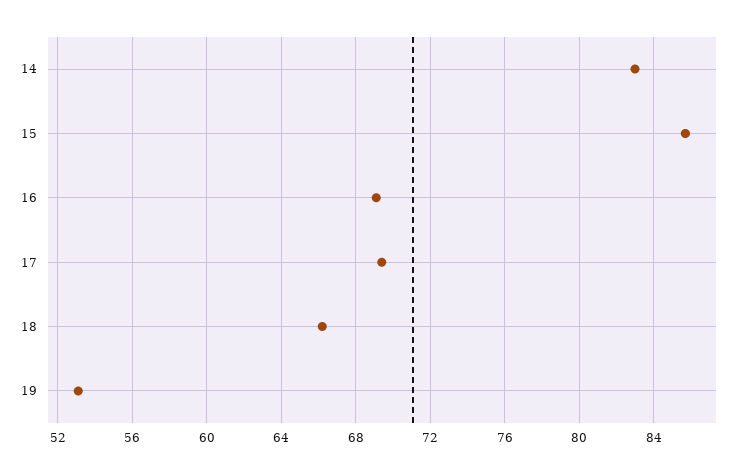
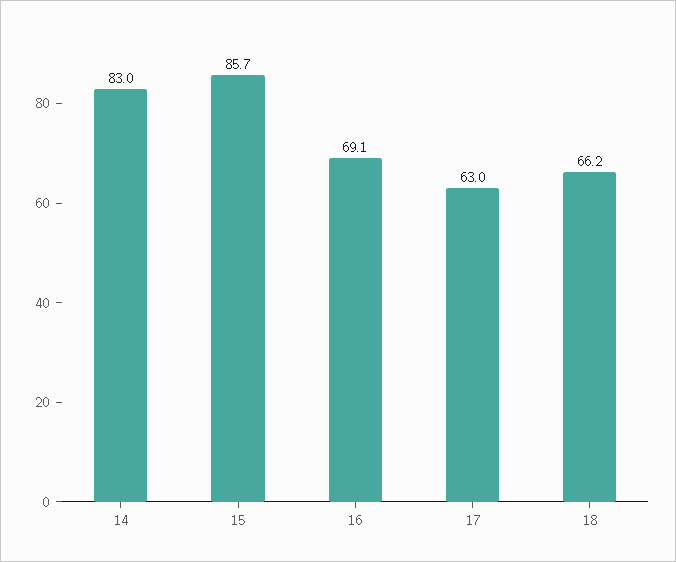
17: 69.5 -> 63
19: 53 -> none

